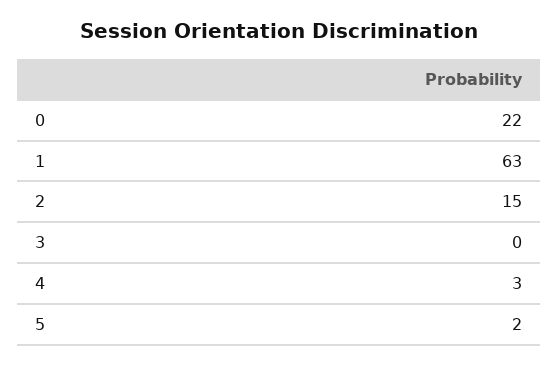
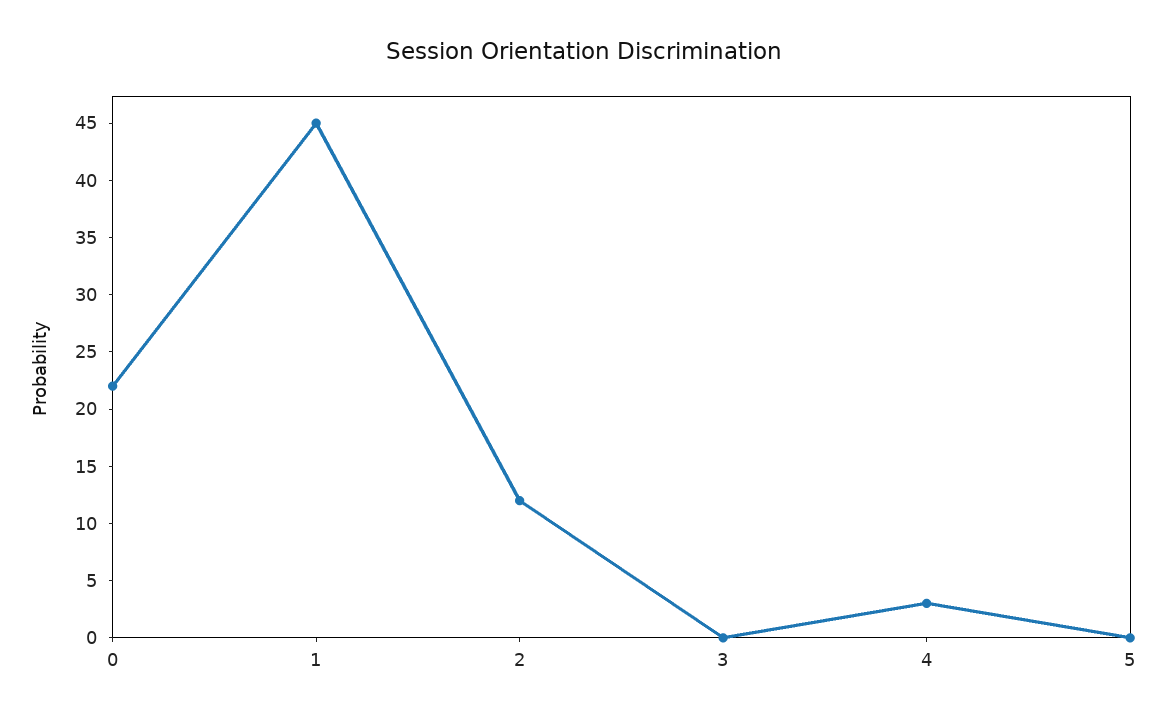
1: 63 -> 45
2: 15 -> 12
5: 2 -> 0

